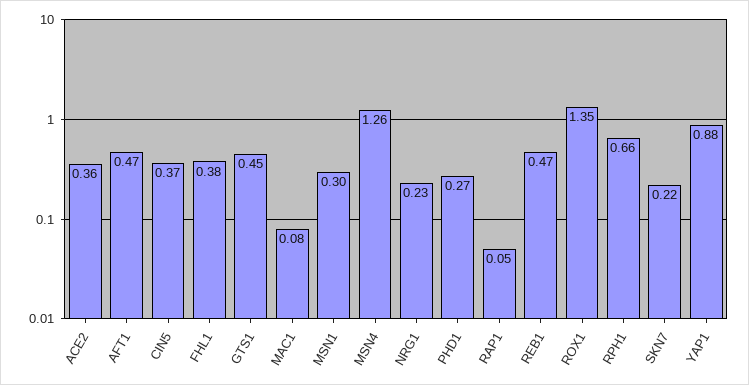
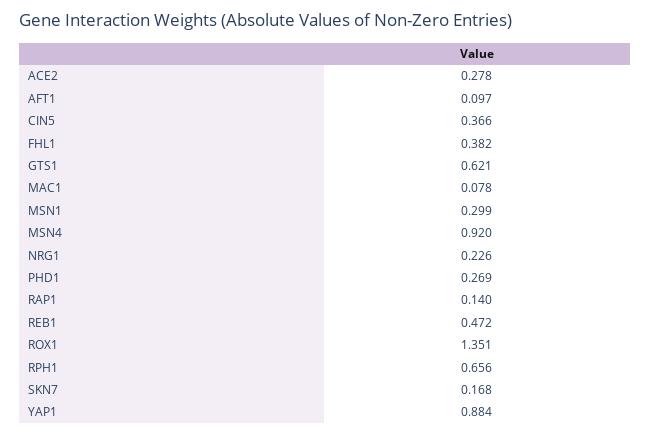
ACE2: 0.36 -> 0.278
AFT1: 0.47 -> 0.097
GTS1: 0.45 -> 0.621
MSN4: 1.26 -> 0.92
RAP1: 0.05 -> 0.14
SKN7: 0.22 -> 0.168

